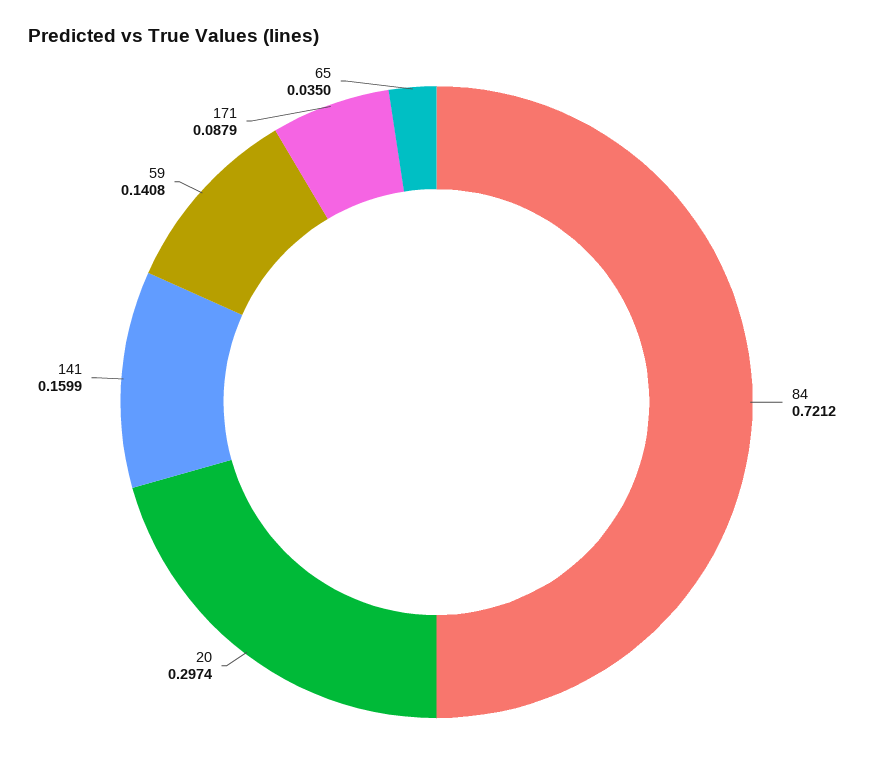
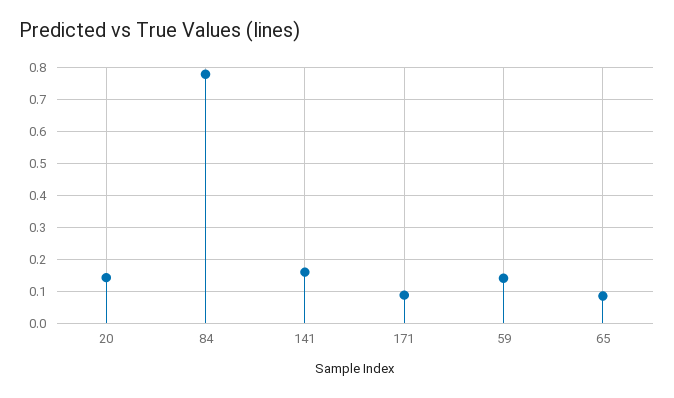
84: 0.7212 -> 0.78
20: 0.2974 -> 0.14
65: 0.035 -> 0.08

